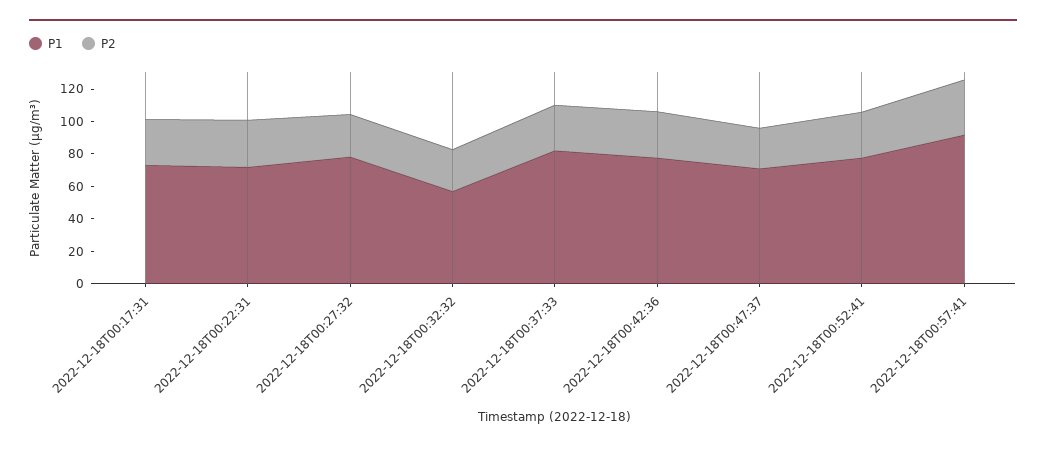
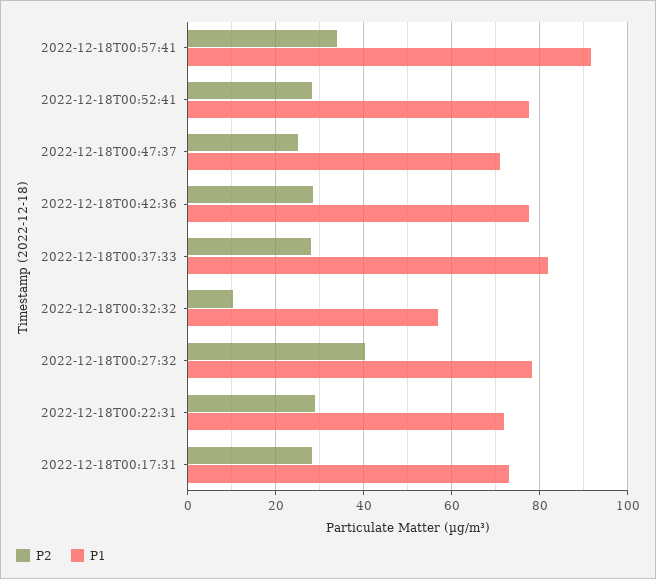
P2, 2022-12-18T00:27:32: 25 -> 40
P2, 2022-12-18T00:32:32: 25 -> 10

